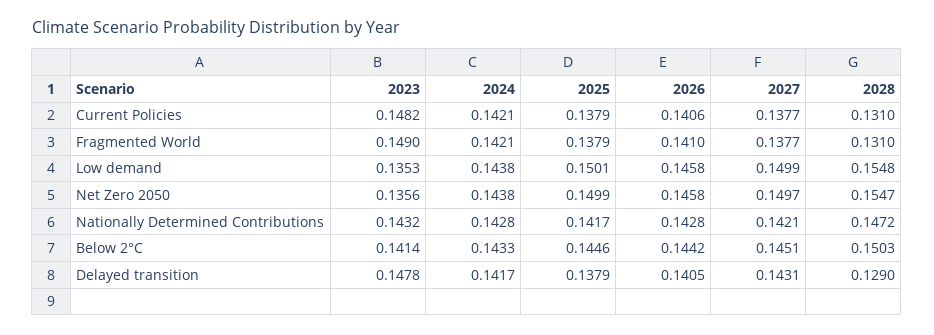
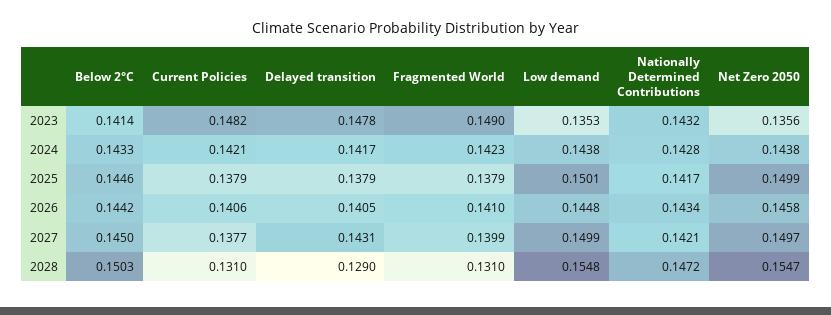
2024, Fragmented World: 0.1421 -> 0.1423
2027, Fragmented World: 0.1377 -> 0.1399
2026, Low demand: 0.1458 -> 0.1448
2026, Nationally Determined Contributions: 0.1428 -> 0.1434
2027, Below 2°C: 0.1451 -> 0.145

